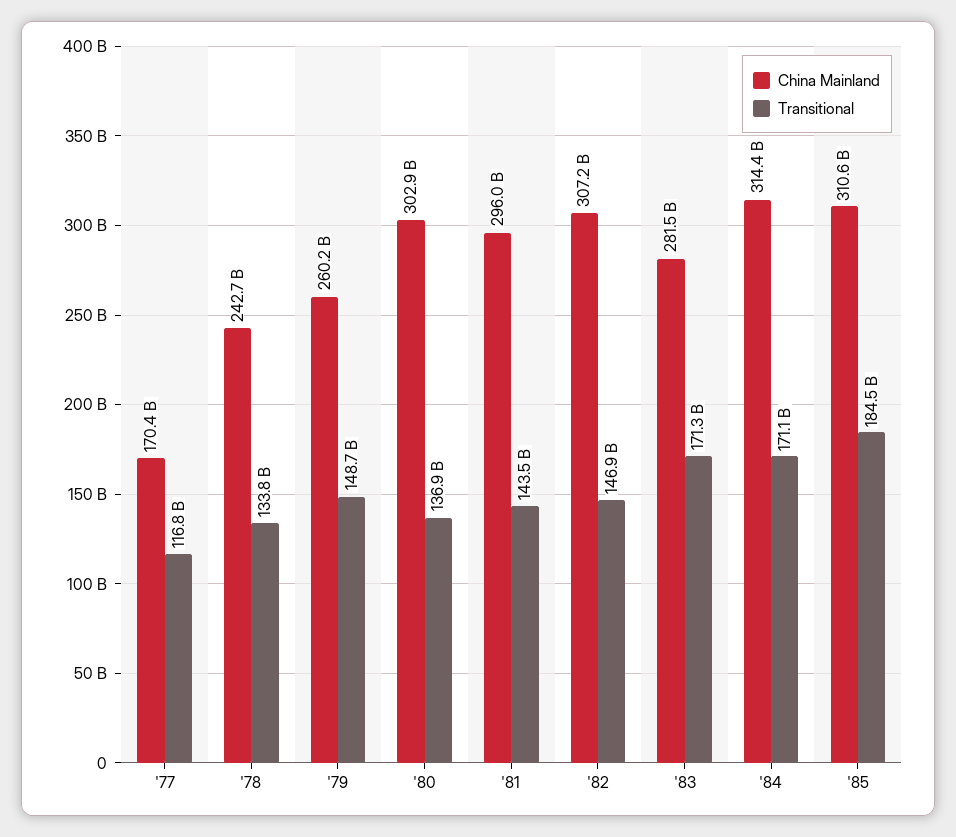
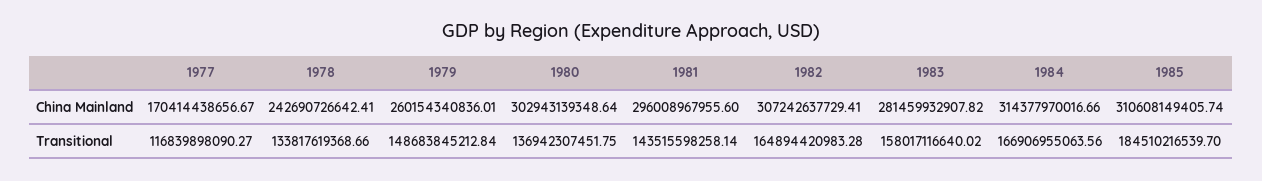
Transitional, '82: 146900000000 -> 164894420983.28
Transitional, '83: 171300000000 -> 158017116640.02
Transitional, '84: 171100000000 -> 166906955063.56

